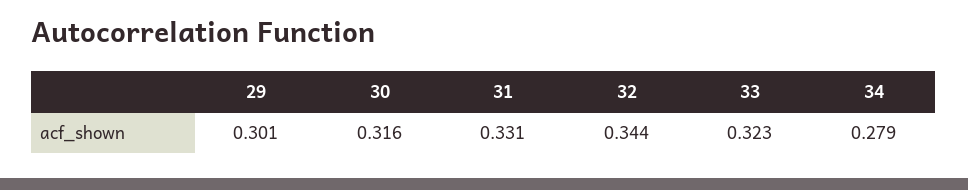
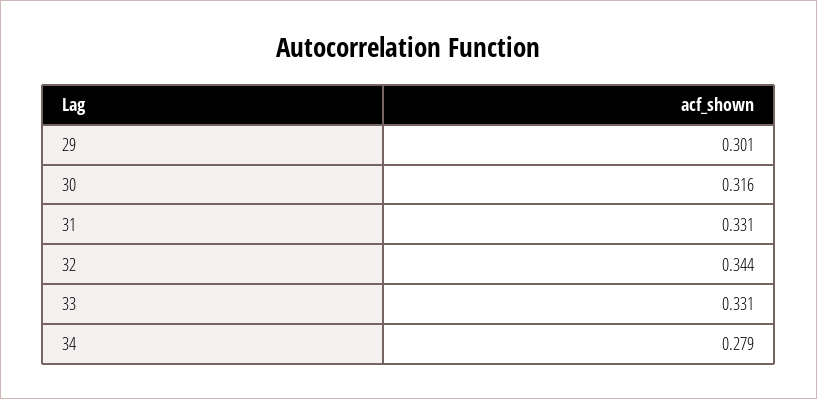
33: 0.323 -> 0.331

